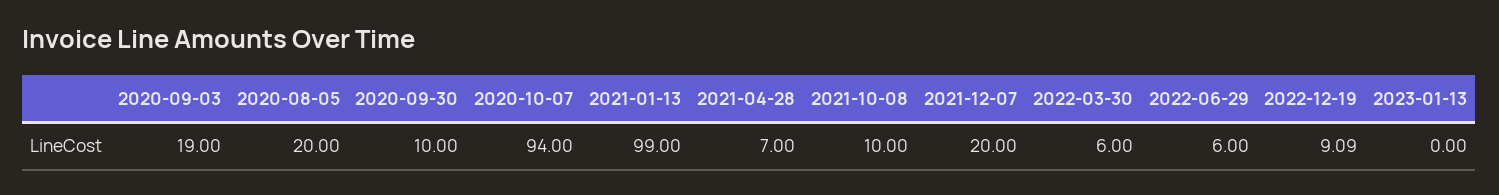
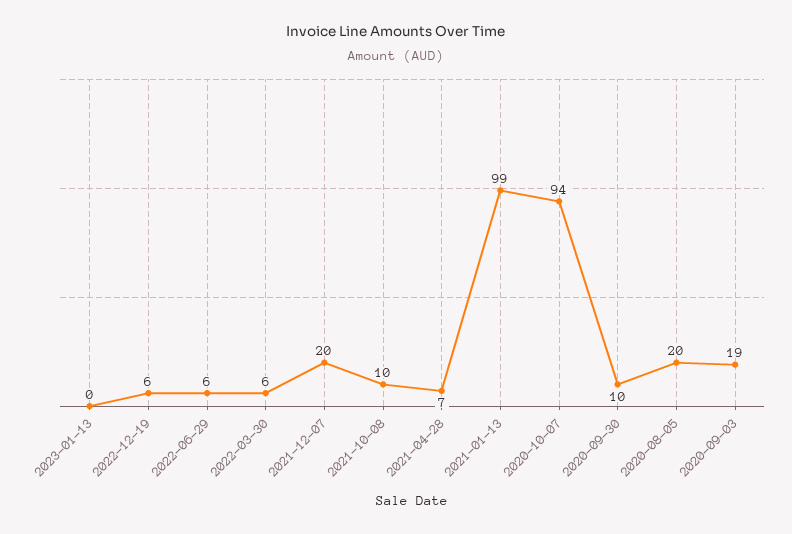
2022-12-19: 9.09 -> 6

